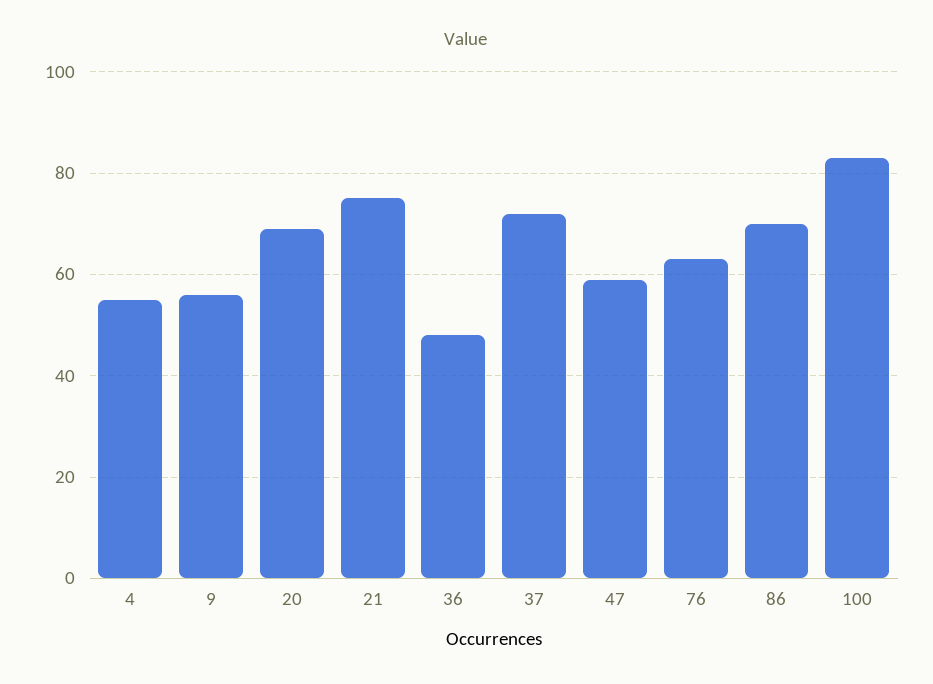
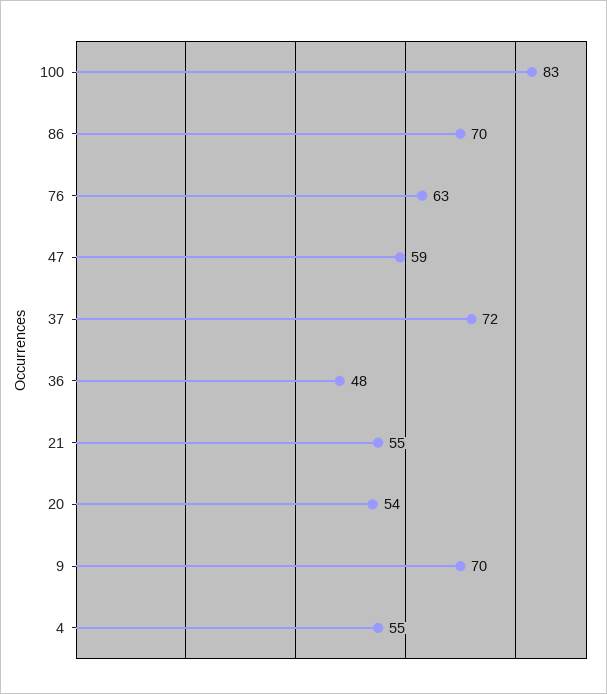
9: 55 -> 70
20: 70 -> 54
21: 75 -> 55

